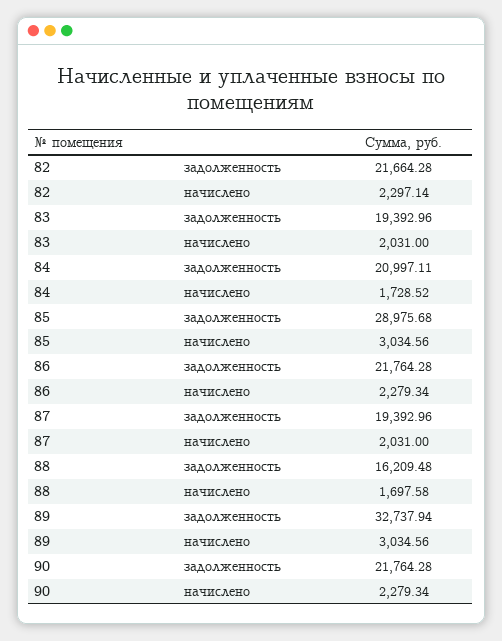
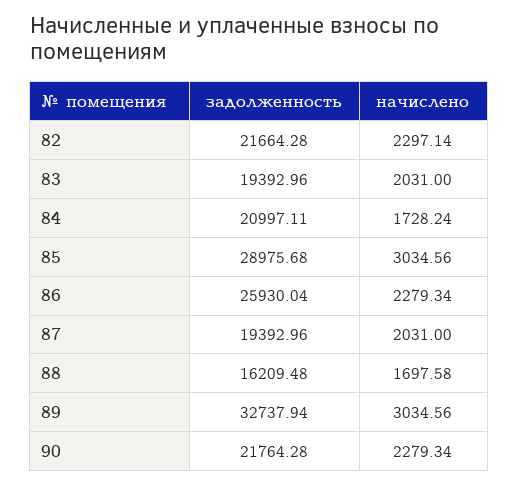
84, начислено: 1728.52 -> 1728.24
86, задолженность: 21764.28 -> 25930.04

